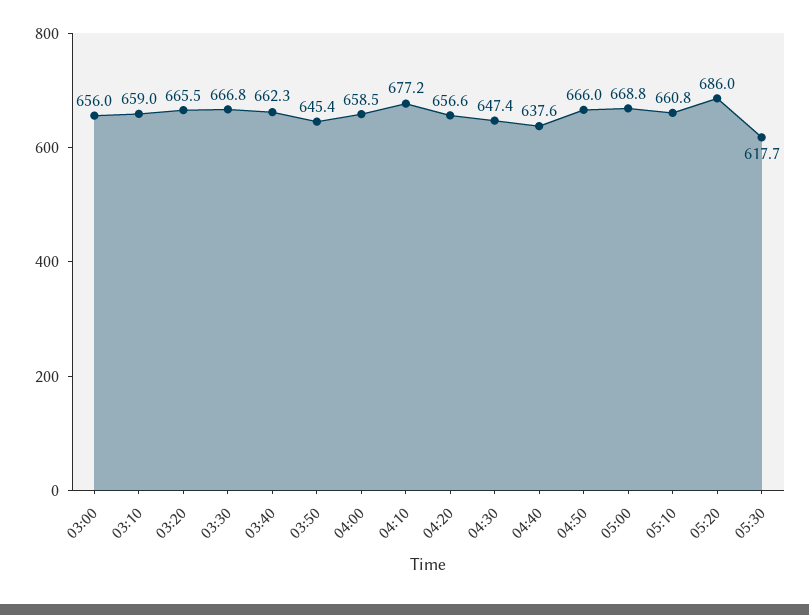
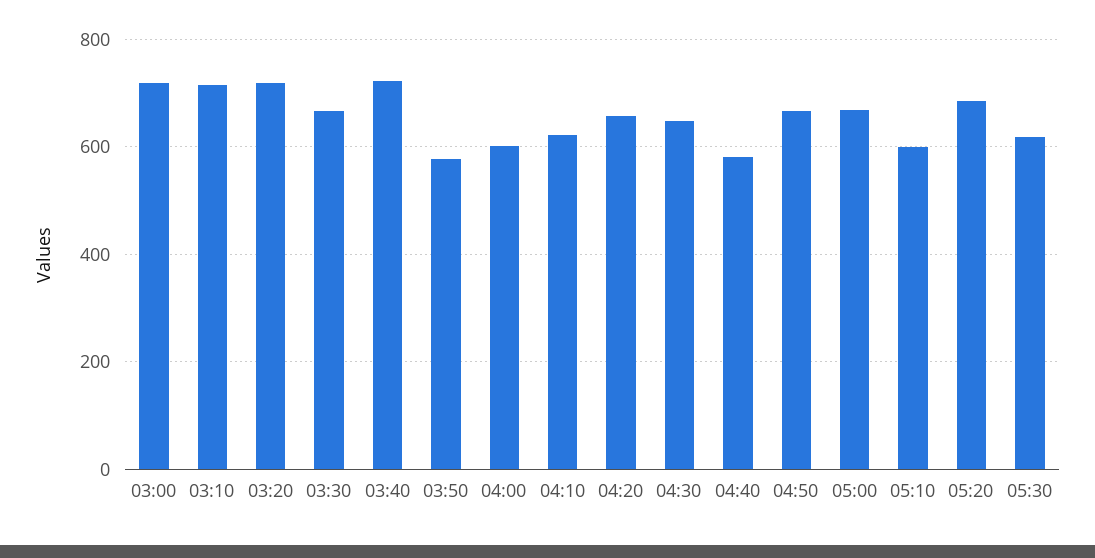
03:00: 656 -> 720
03:10: 659 -> 720
03:20: 665.5 -> 720
03:40: 662.3 -> 720
03:50: 645.4 -> 580
04:00: 658.5 -> 600
04:10: 677.2 -> 620
04:40: 637.6 -> 580
05:10: 660.8 -> 600

